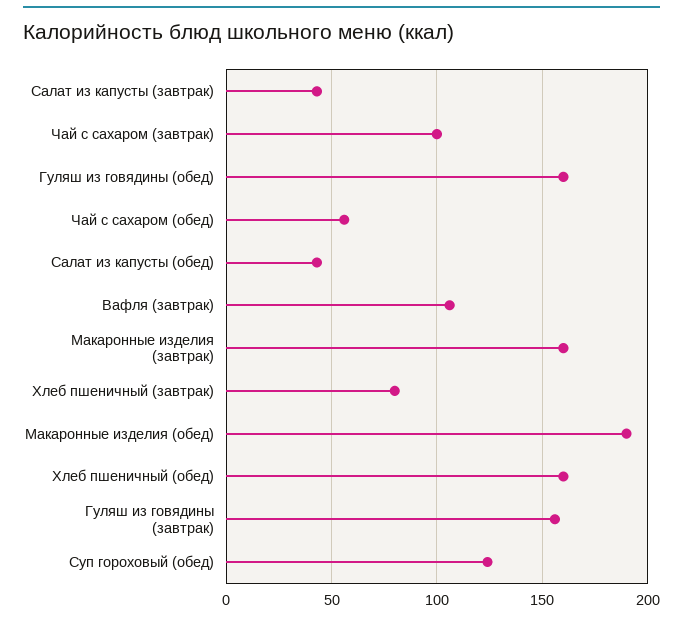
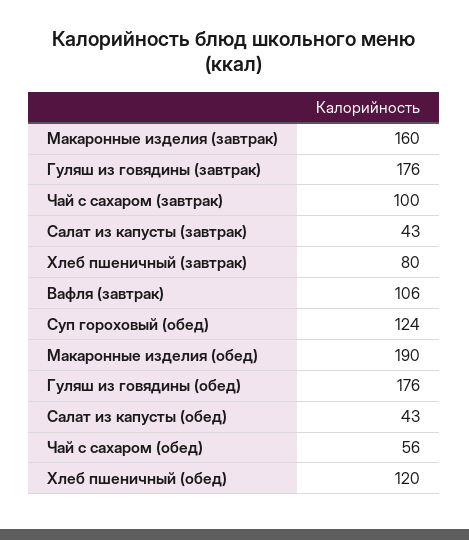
Гуляш из говядины (обед): 160 -> 176
Хлеб пшеничный (обед): 160 -> 120
Гуляш из говядины (завтрак): 155 -> 176

